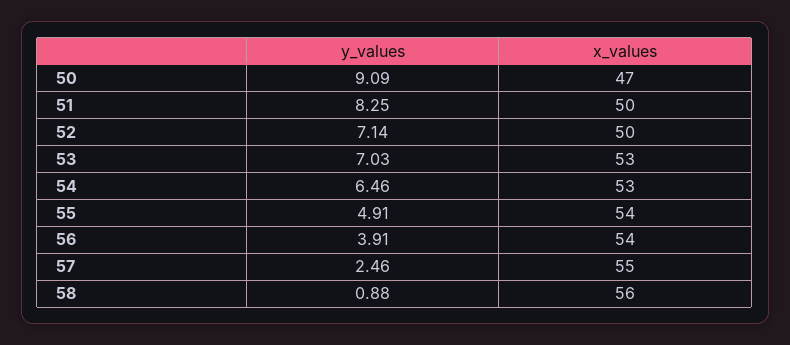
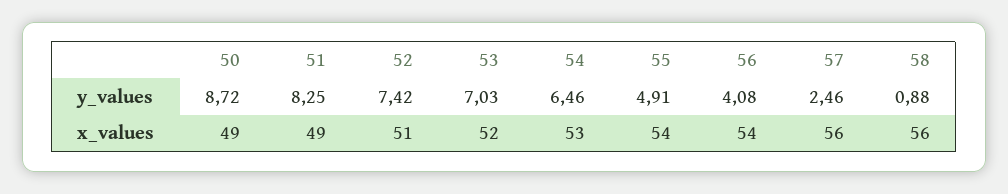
y_values, 50: 9.09 -> 8.72
x_values, 50: 47 -> 49
x_values, 51: 50 -> 49
y_values, 52: 7.14 -> 7.42
x_values, 52: 50 -> 51
x_values, 53: 53 -> 52
y_values, 56: 3.91 -> 4.08
x_values, 57: 55 -> 56

